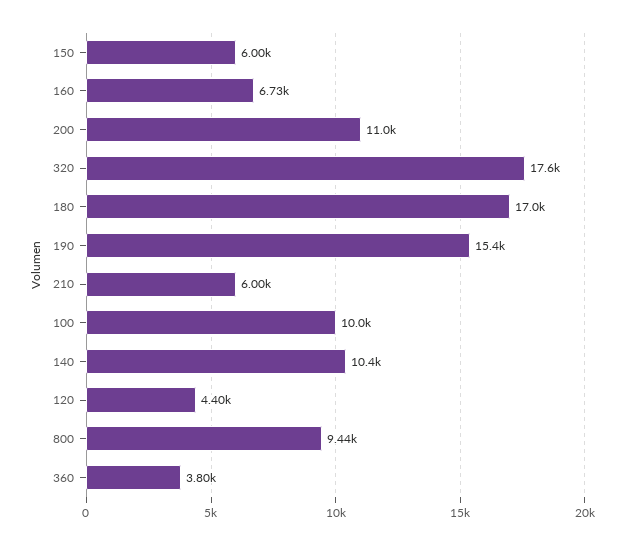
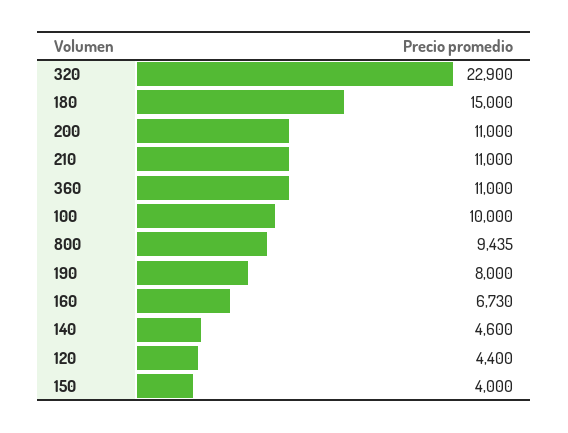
150: 6000 -> 4000
320: 17600 -> 22900
180: 17000 -> 15000
190: 15400 -> 8000
210: 6000 -> 11000
140: 10400 -> 4600
360: 3800 -> 11000

